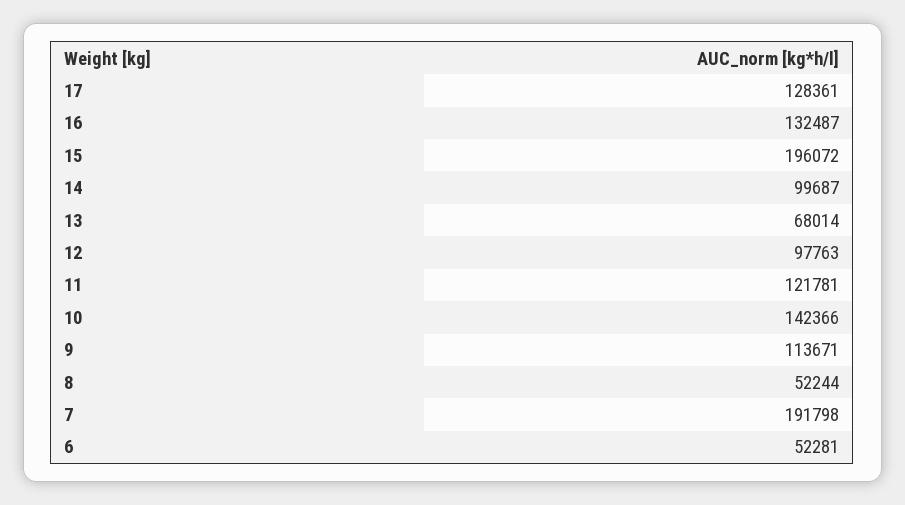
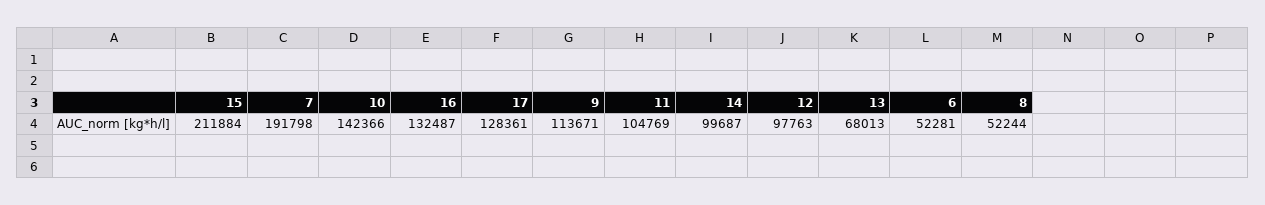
15: 196072 -> 211884
13: 68014 -> 68013
11: 121781 -> 104769

